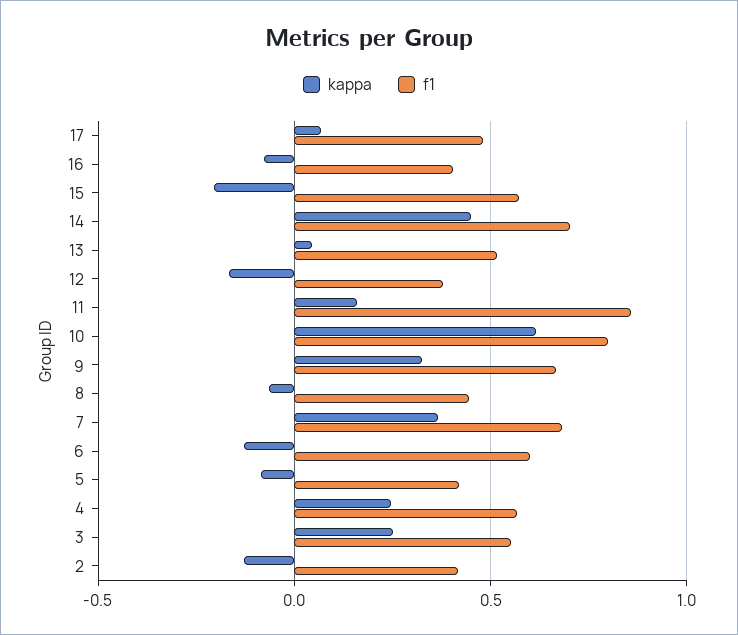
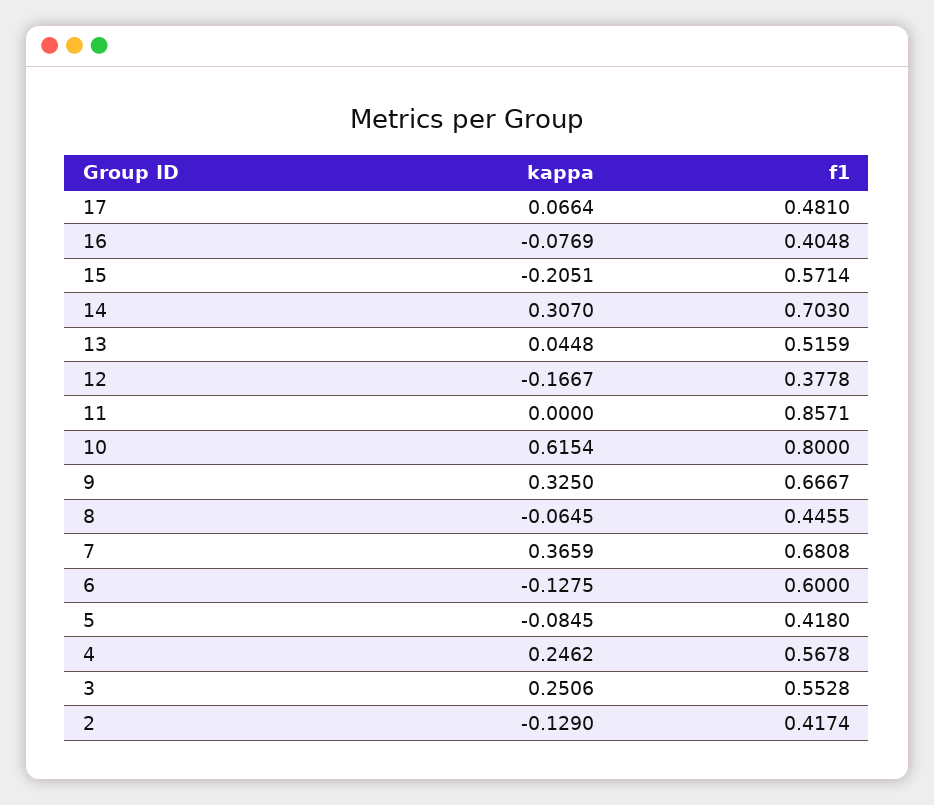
kappa, 14: 0.45 -> 0.307
kappa, 11: 0.15 -> 0

